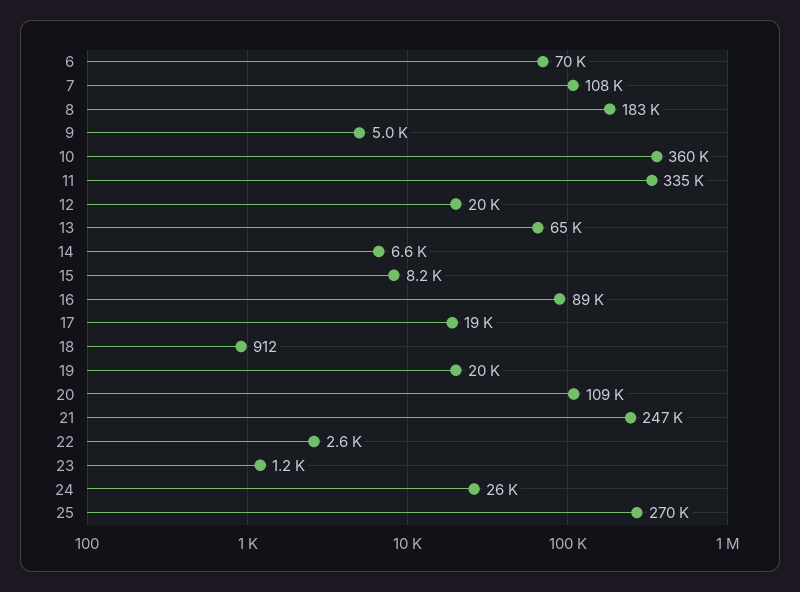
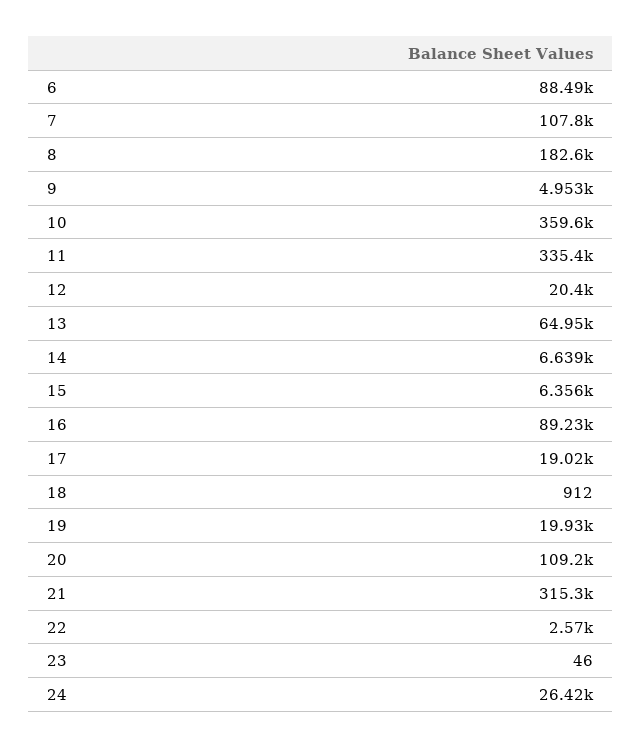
6: 70000 -> 88490
15: 8200 -> 6356
21: 247000 -> 315300
23: 1200 -> 46
25: 270000 -> none

